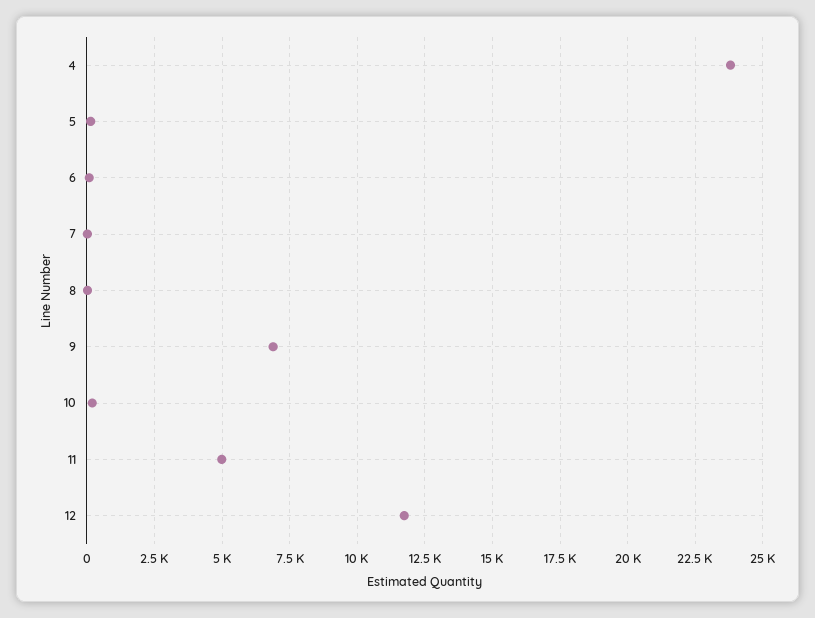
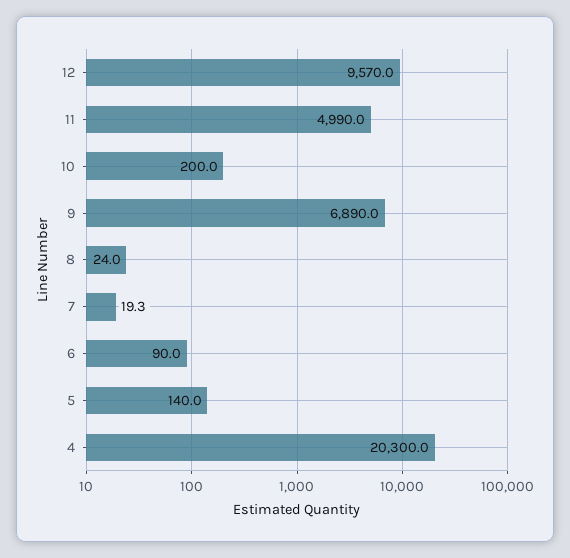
4: 23750 -> 20300
12: 11750 -> 9570

